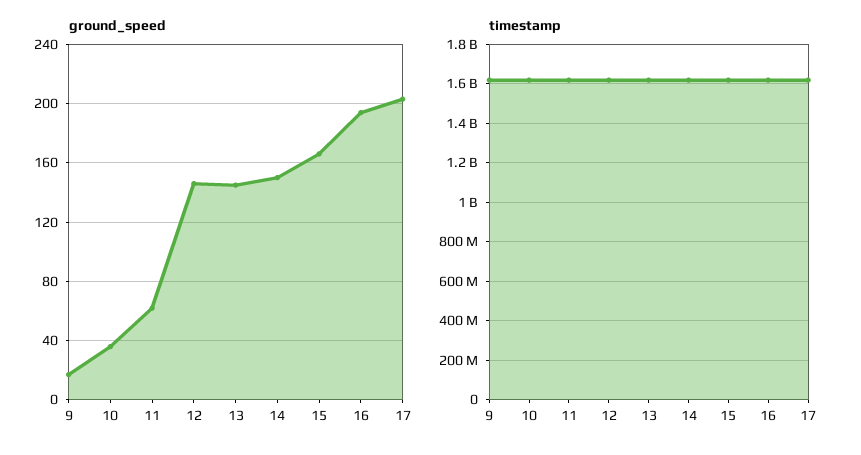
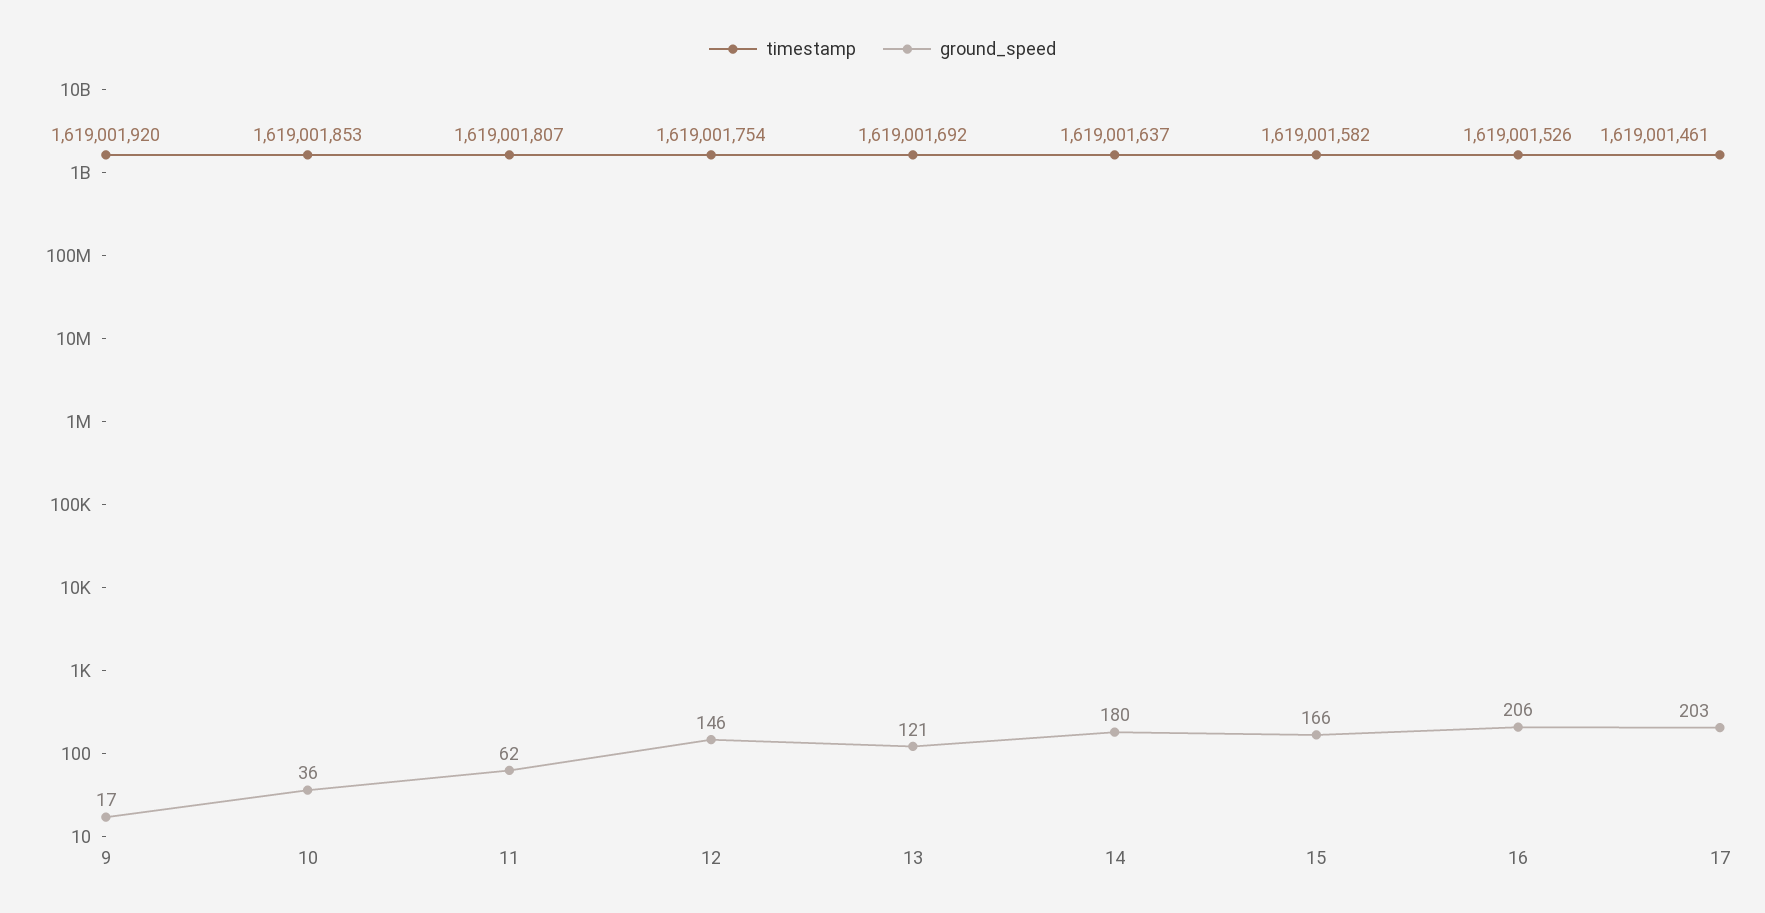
ground_speed, 13: 145 -> 121
ground_speed, 14: 150 -> 180
ground_speed, 16: 195 -> 206

